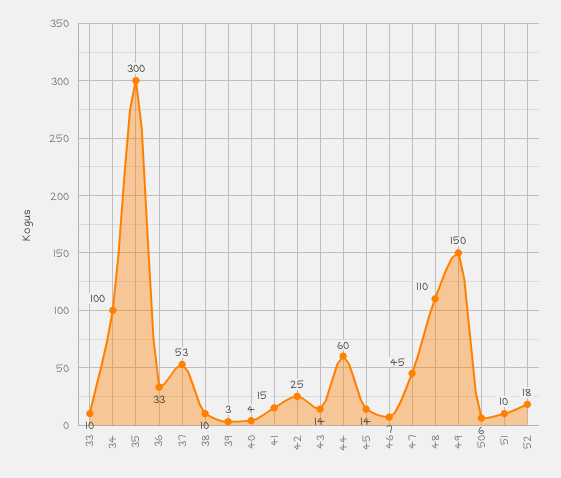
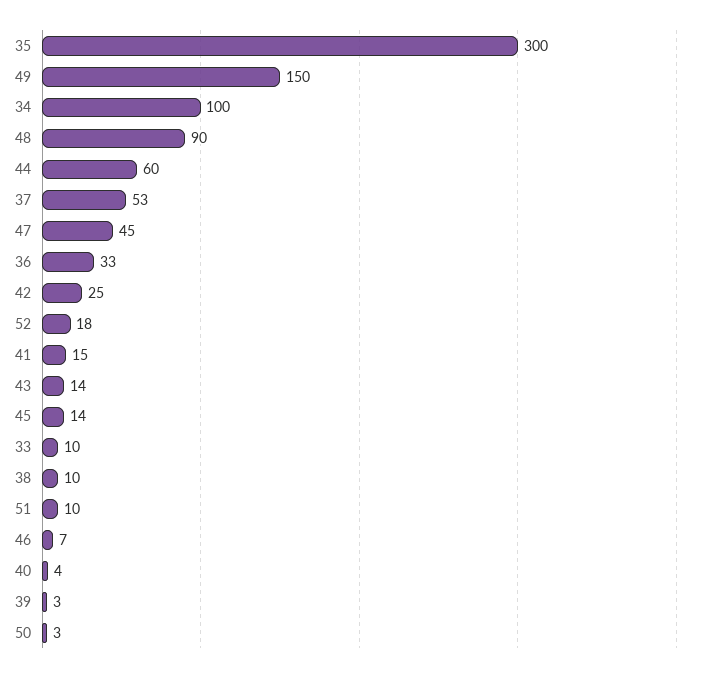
48: 110 -> 90
50: 6 -> 3

